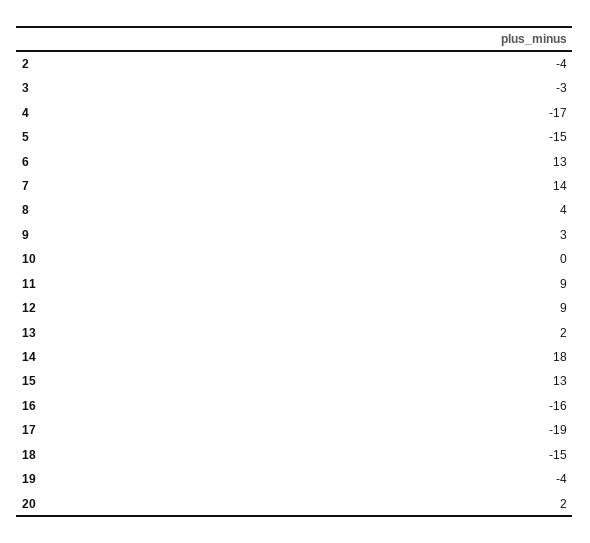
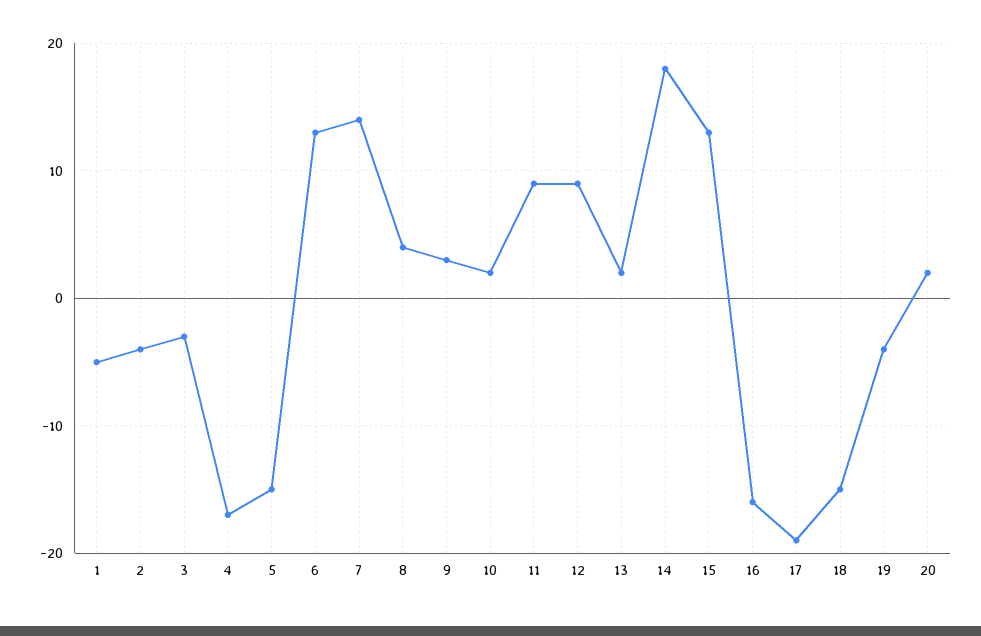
10: 0 -> 2
1: none -> -5

